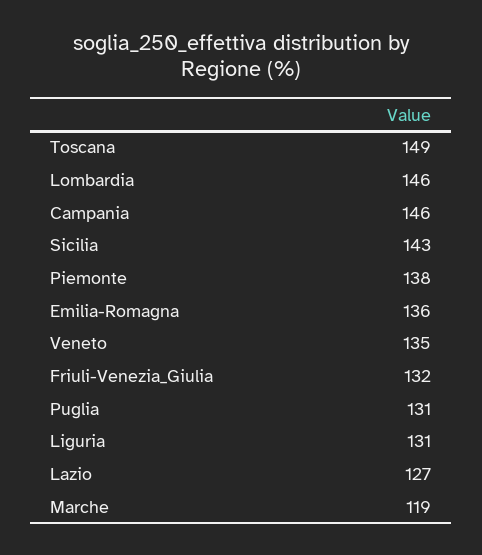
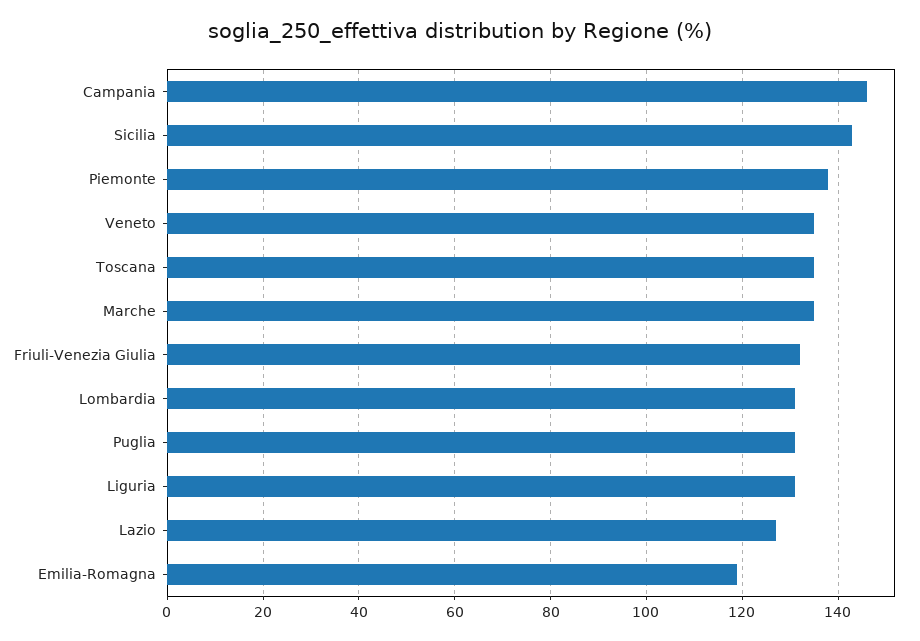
Toscana: 149 -> 135
Lombardia: 146 -> 130
Emilia-Romagna: 136 -> 120
Marche: 119 -> 135

